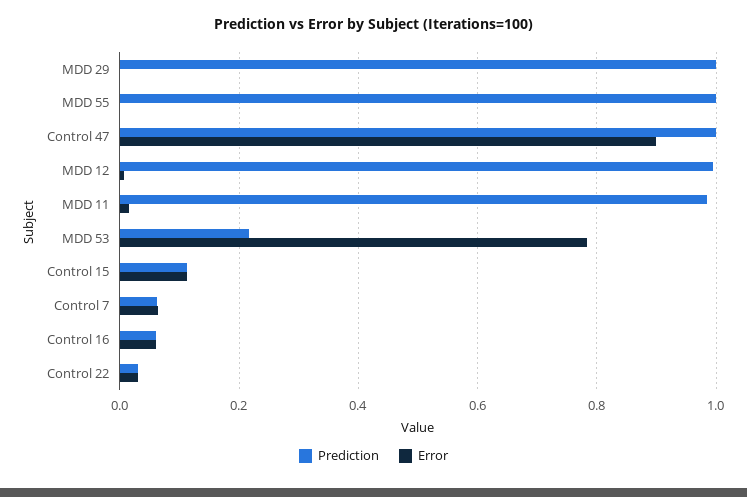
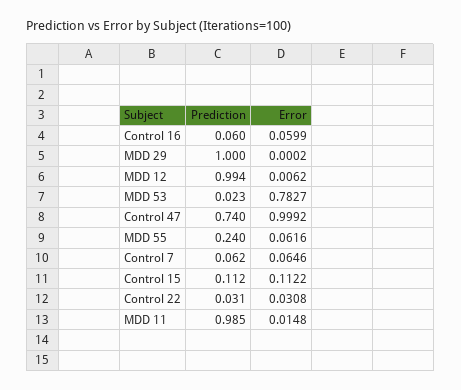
Prediction, MDD 55: 1 -> 0.24
Error, MDD 55: 0 -> 0.0616
Prediction, Control 47: 1 -> 0.74
Error, Control 47: 0.9 -> 0.9992
Prediction, MDD 53: 0.22 -> 0.023

